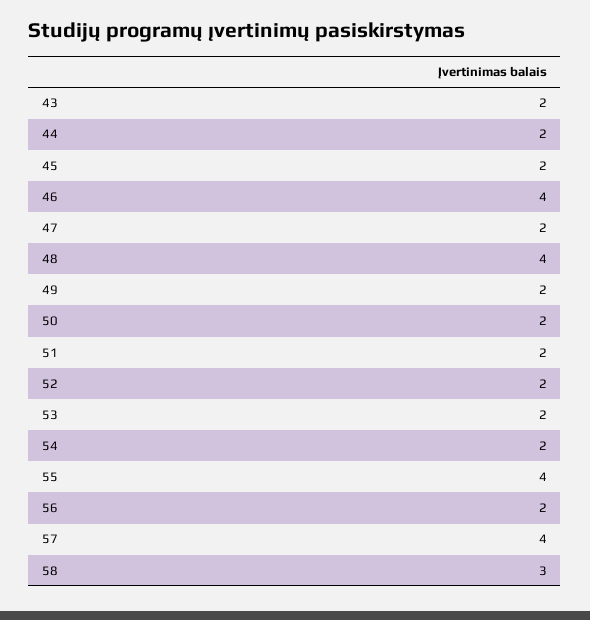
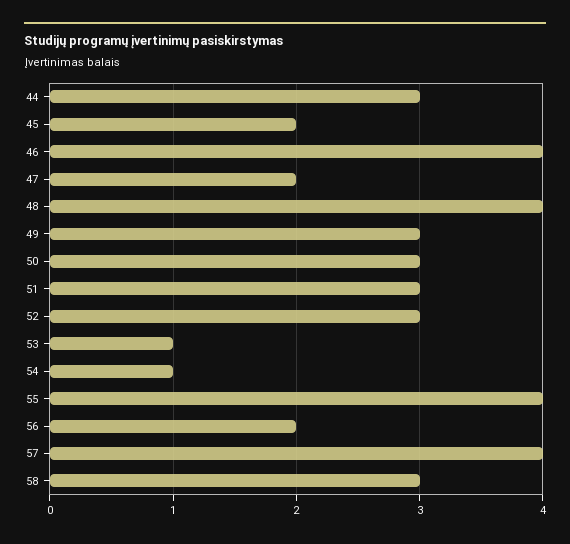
43: 2 -> none
44: 2 -> 3
49: 2 -> 3
50: 2 -> 3
51: 2 -> 3
52: 2 -> 3
53: 2 -> 1
54: 2 -> 1

